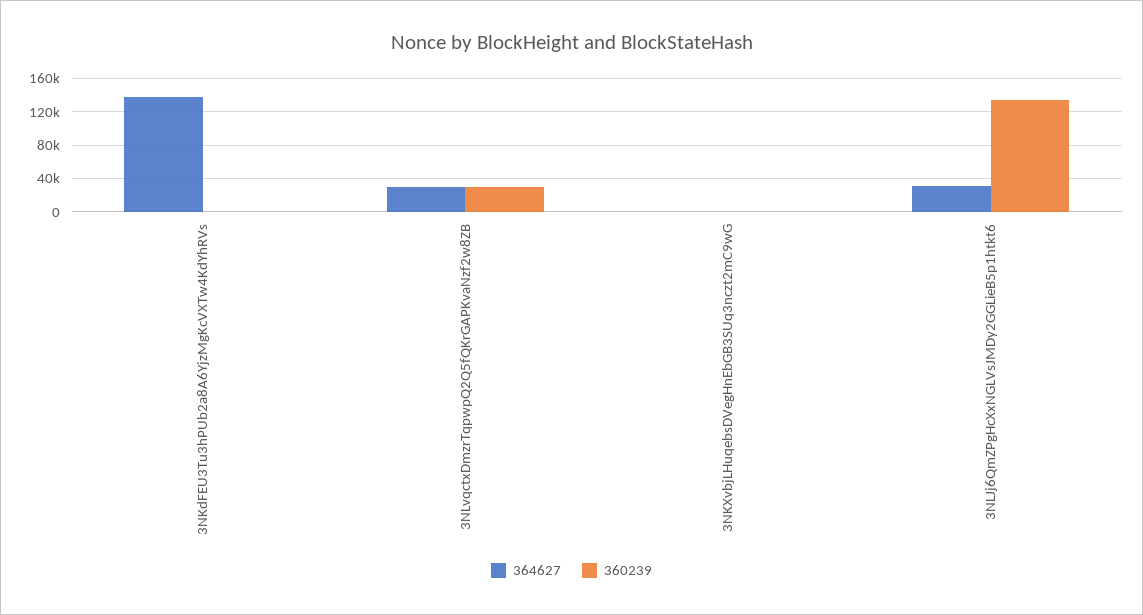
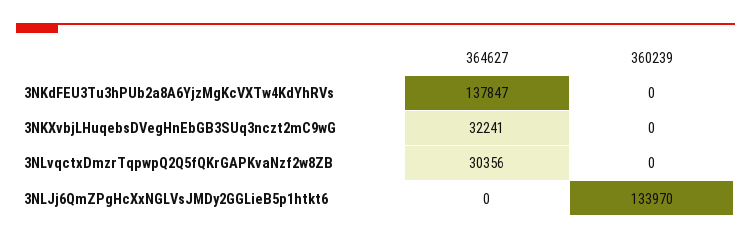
360239, 3NLvqctxDmzrTqpwpQ2Q5fQKrGAPKvaNzf2w8ZB: 30000 -> 0
364627, 3NKXvbjLHuqebsDVegHnEbGB3SUq3nczt2mC9wG: 0 -> 32241
364627, 3NLJj6QmZPgHcXxNGLVsJMDy2GGLieB5p1htkt6: 30000 -> 0

